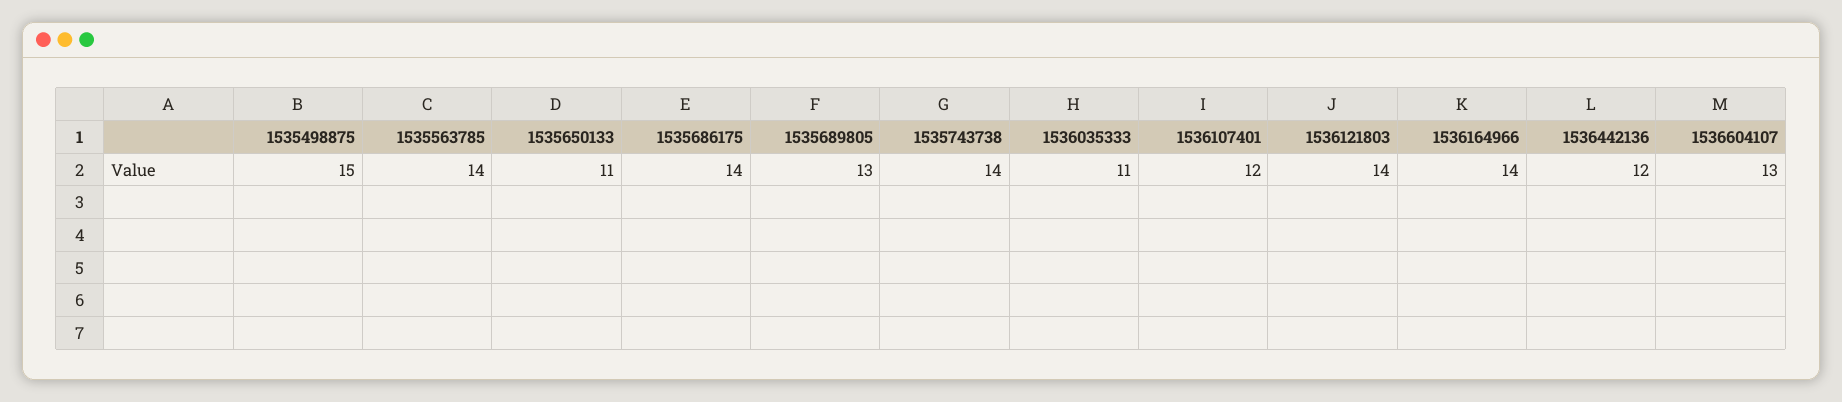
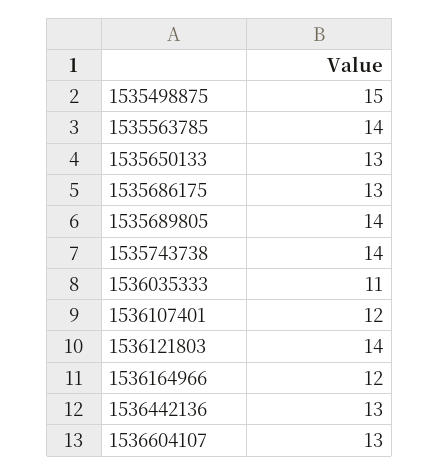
1535650133: 11 -> 13
1535686175: 14 -> 13
1535689805: 13 -> 14
1536164966: 14 -> 12
1536442136: 12 -> 13

